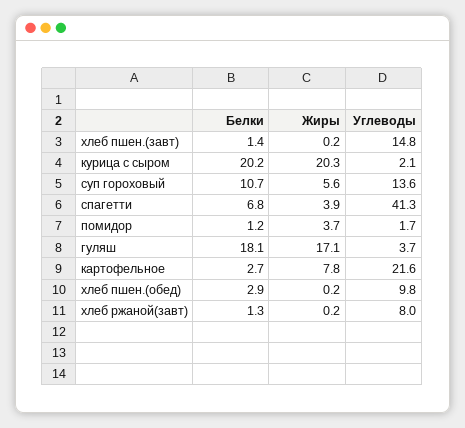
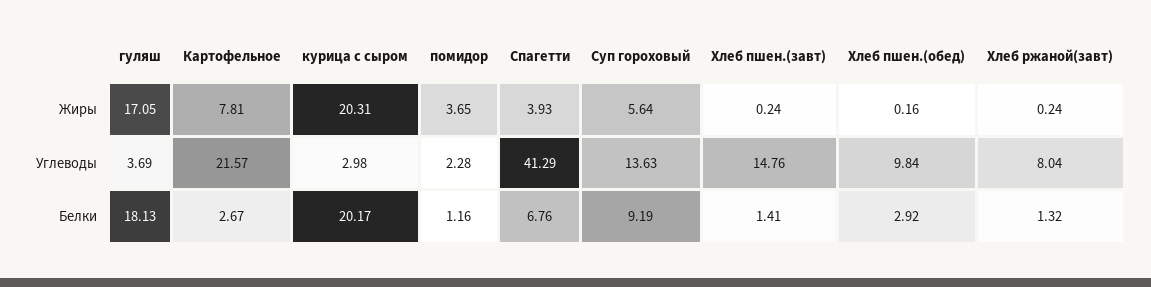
Углеводы, курица с сыром: 2.1 -> 2.98
Белки, суп гороховый: 10.7 -> 9.19
Углеводы, помидор: 1.7 -> 2.28

